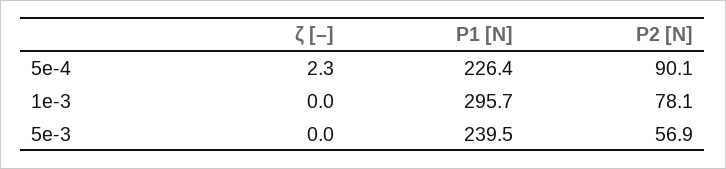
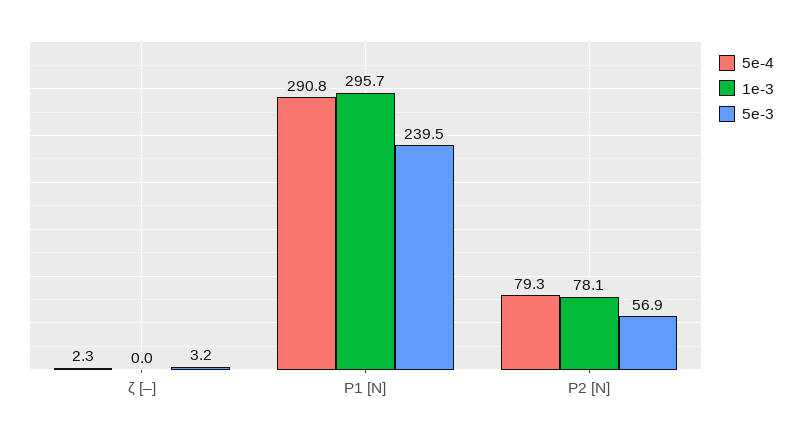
5e-4, P1 [N]: 226.4 -> 290.8
5e-4, P2 [N]: 90.1 -> 79.3
5e-3, ζ [–]: 0 -> 3.2

